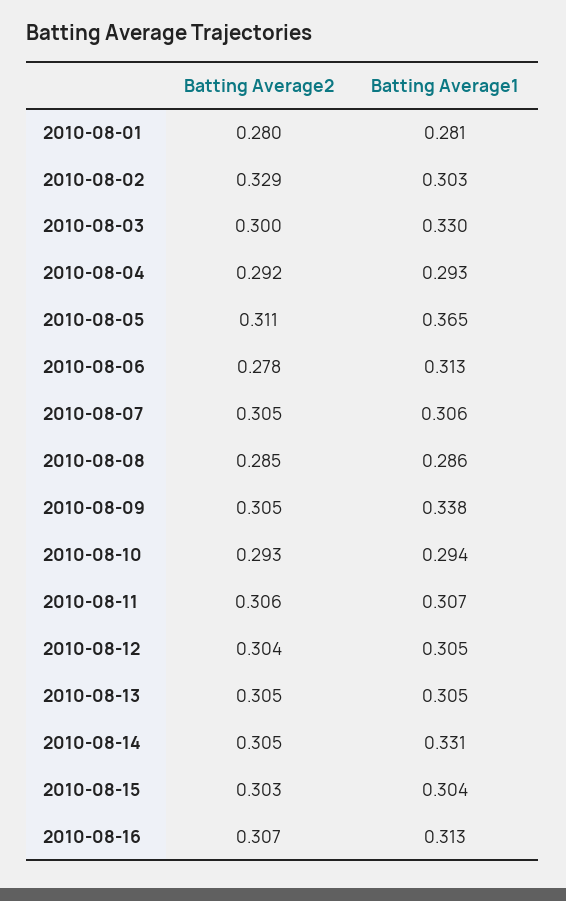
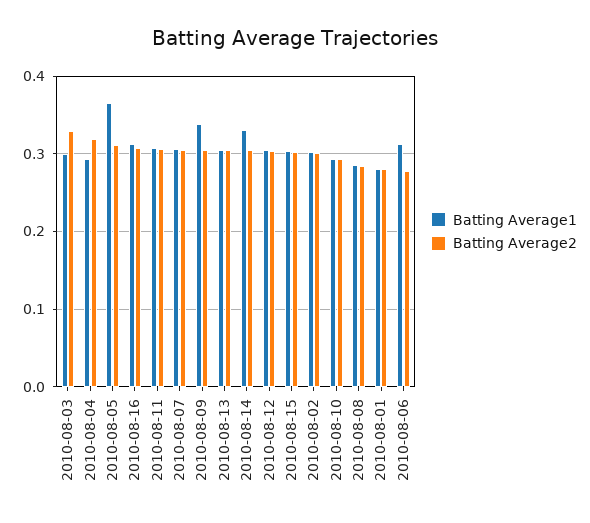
Batting Average2, 2010-08-02: 0.329 -> 0.3
Batting Average2, 2010-08-03: 0.3 -> 0.33
Batting Average1, 2010-08-03: 0.33 -> 0.3
Batting Average2, 2010-08-04: 0.292 -> 0.32

